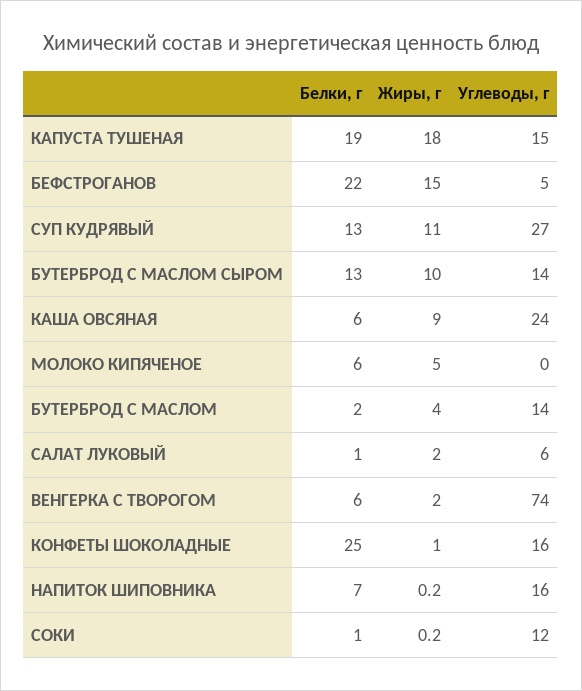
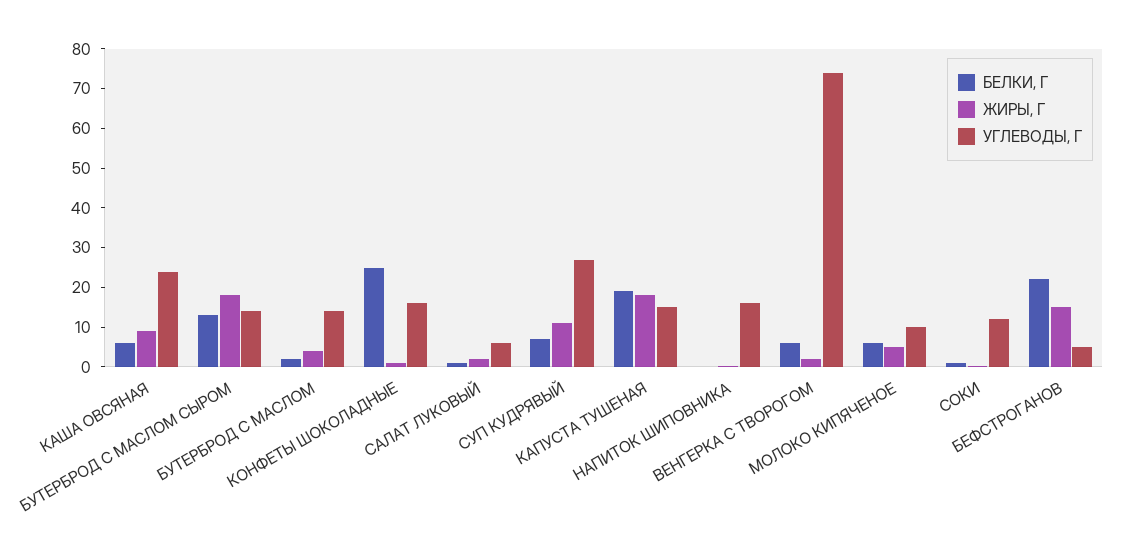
Белки, г, СУП КУДРЯВЫЙ: 13 -> 7.5
Жиры, г, БУТЕРБРОД С МАСЛОМ СЫРОМ: 10 -> 17.5
Углеводы, г, МОЛОКО КИПЯЧЕНОЕ: 0 -> 10
Белки, г, НАПИТОК ШИПОВНИКА: 7 -> 0

